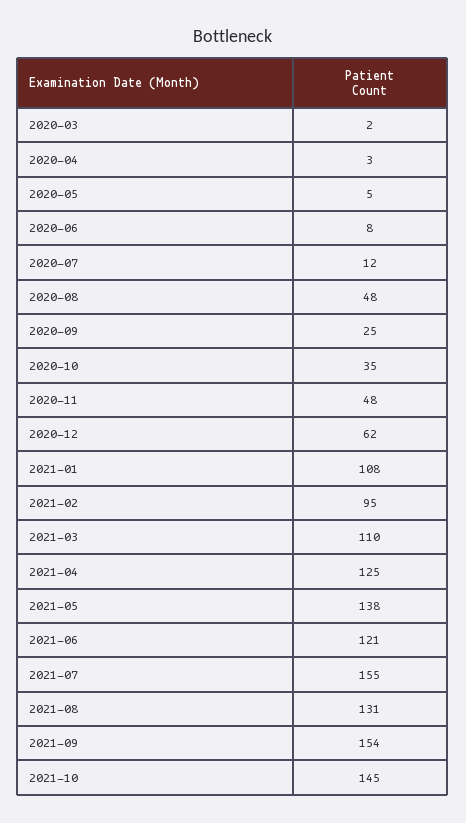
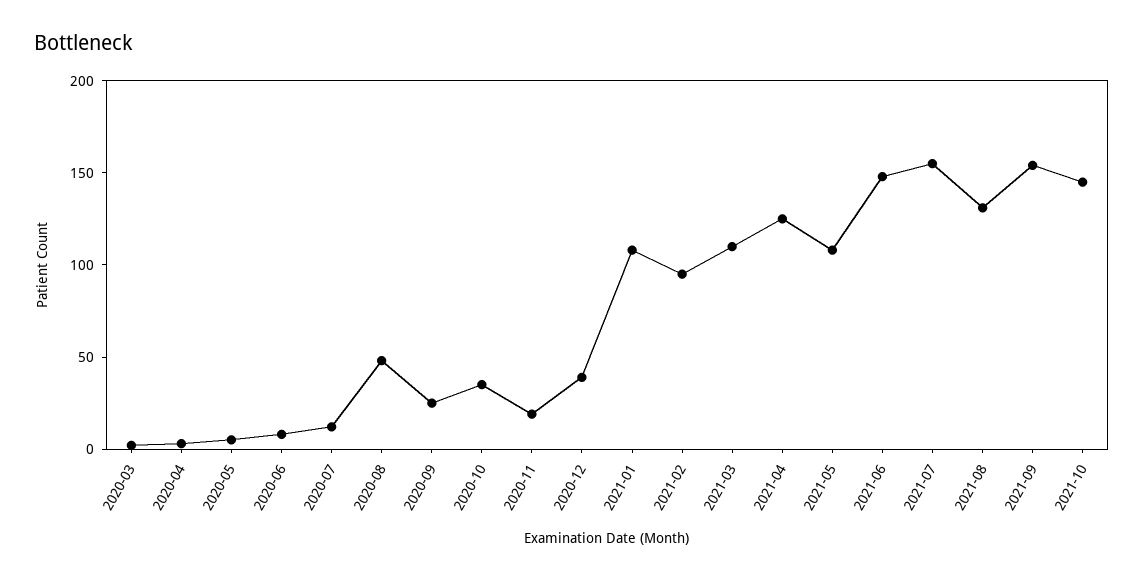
2020-11: 48 -> 20
2020-12: 62 -> 40
2021-05: 138 -> 110
2021-06: 121 -> 150

